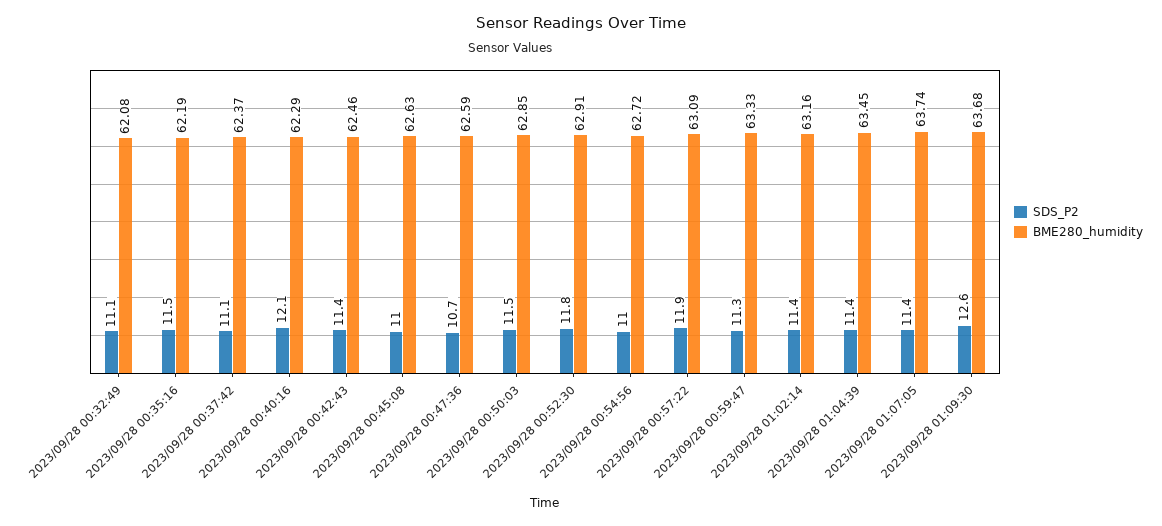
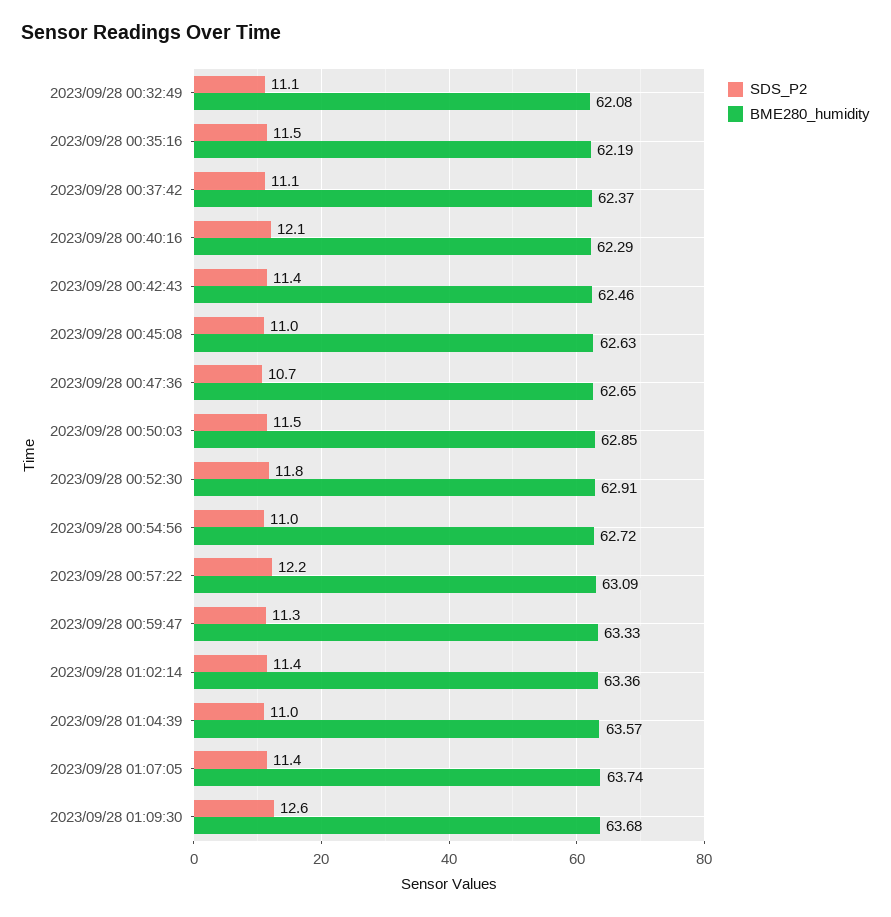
BME280_humidity, 2023/09/28 00:47:36: 62.59 -> 62.65
SDS_P2, 2023/09/28 00:57:22: 11.9 -> 12.2
BME280_humidity, 2023/09/28 01:02:14: 63.16 -> 63.36
SDS_P2, 2023/09/28 01:04:39: 11.4 -> 11
BME280_humidity, 2023/09/28 01:04:39: 63.45 -> 63.57

